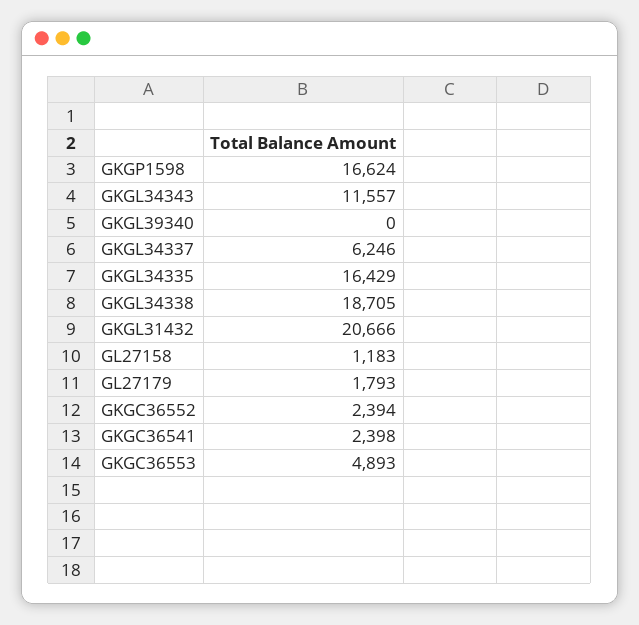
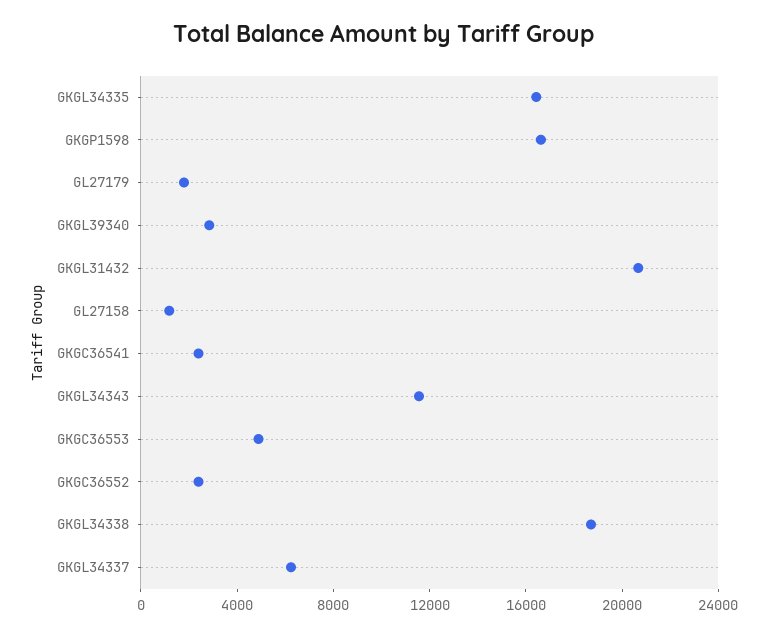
GKGL39340: 0 -> 3000

